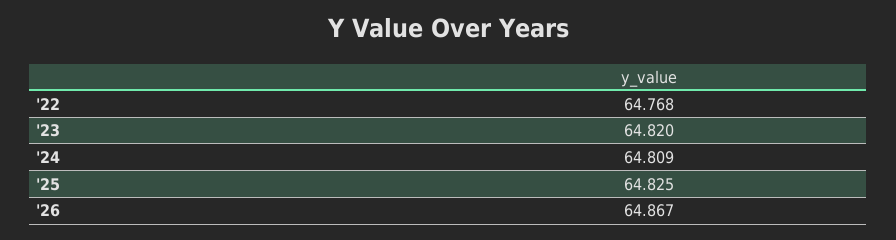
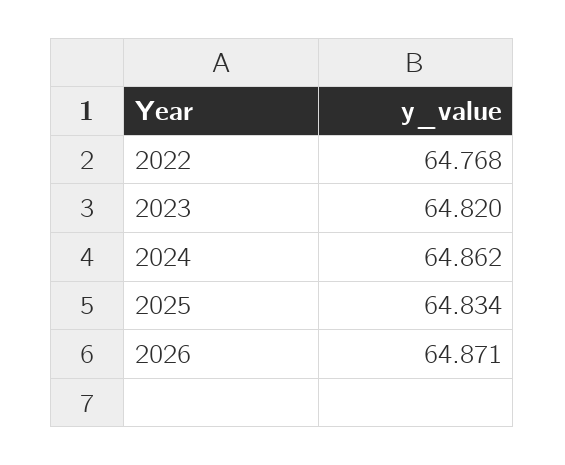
'24: 64.809 -> 64.862
'25: 64.825 -> 64.834
'26: 64.867 -> 64.871

